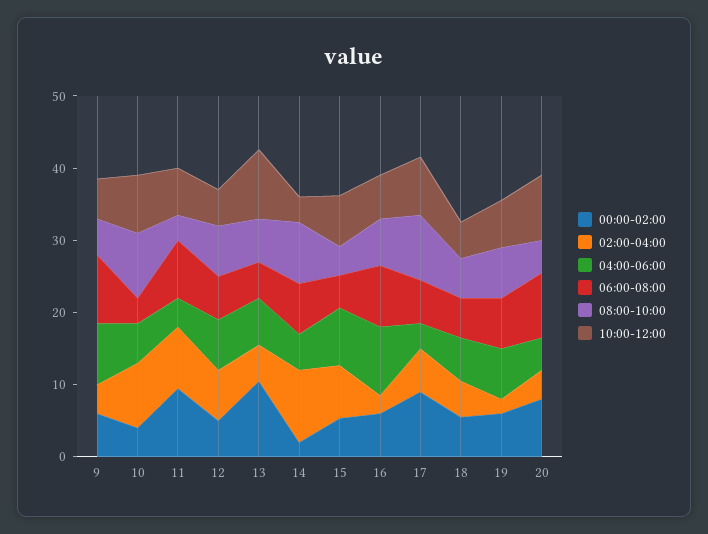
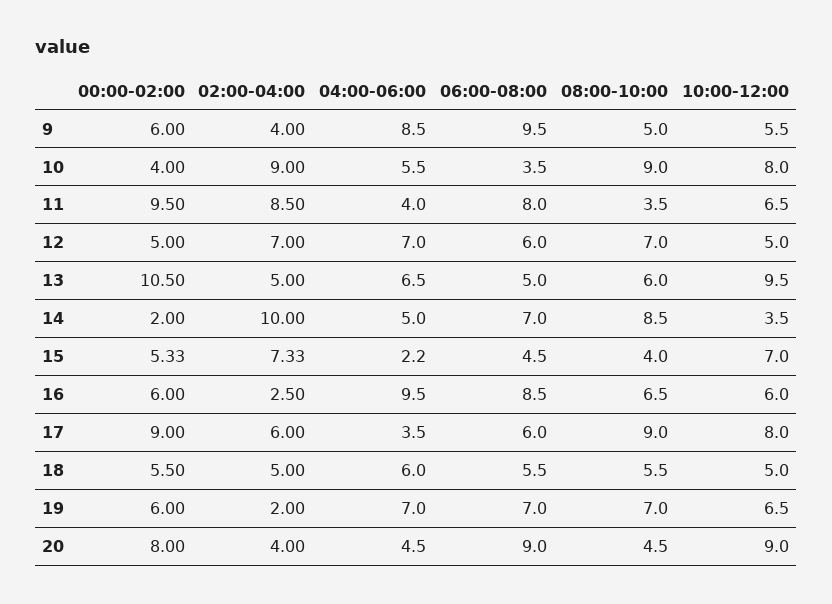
04:00-06:00, 15: 8 -> 2.2

